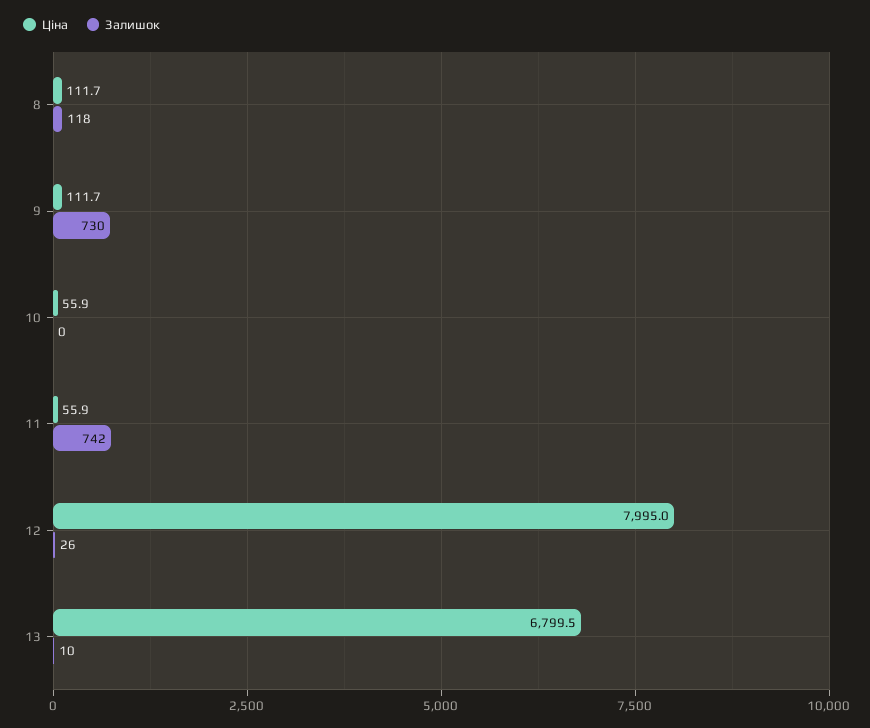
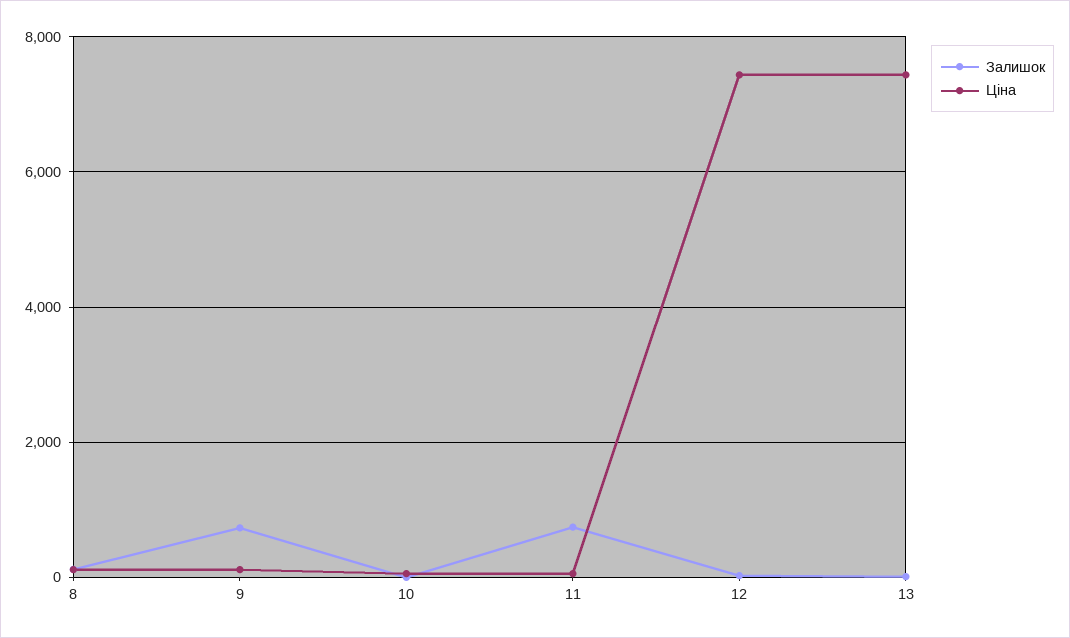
Ціна, 12: 7995 -> 7400
Ціна, 13: 6799.5 -> 7400

